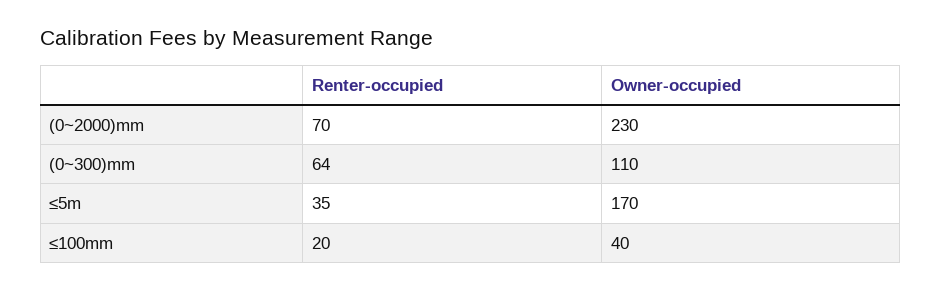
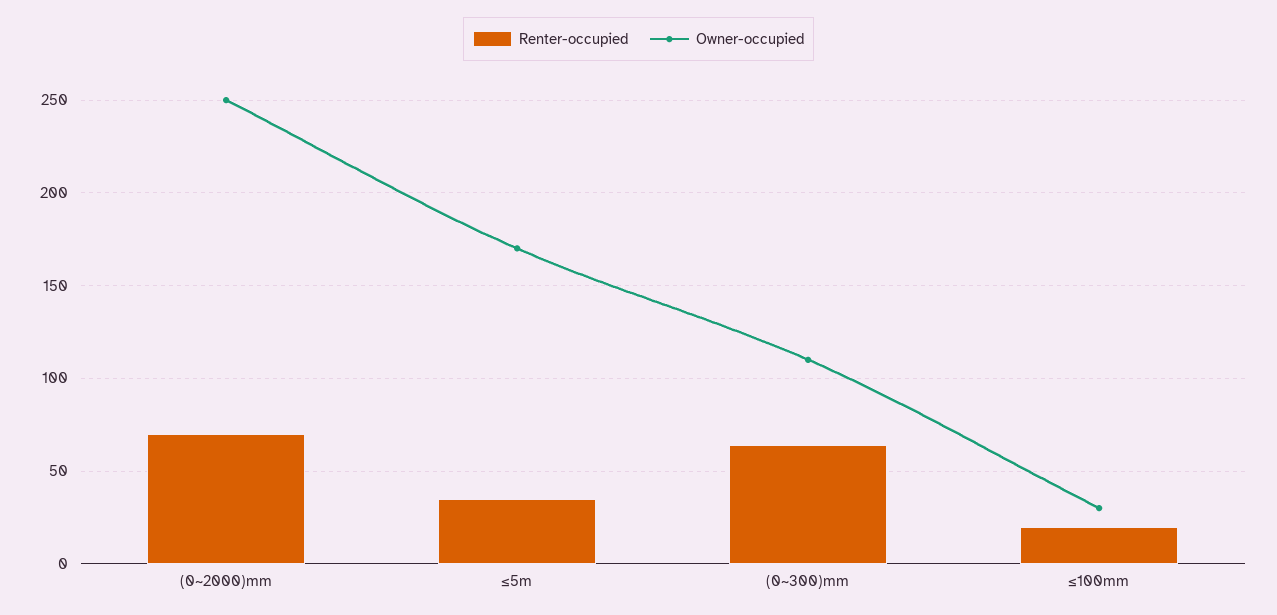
Owner-occupied, (0~2000)mm: 230 -> 250
Owner-occupied, ≤100mm: 40 -> 30

